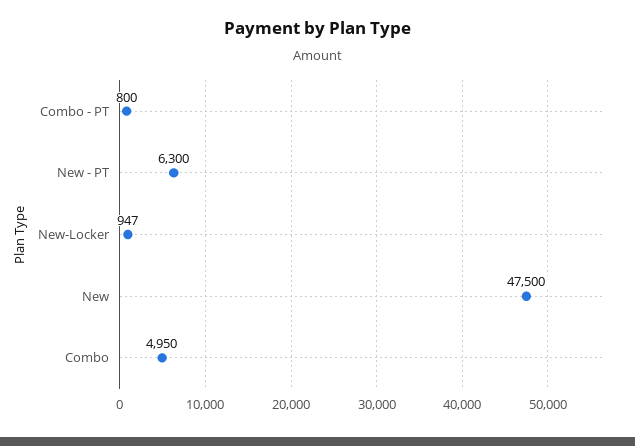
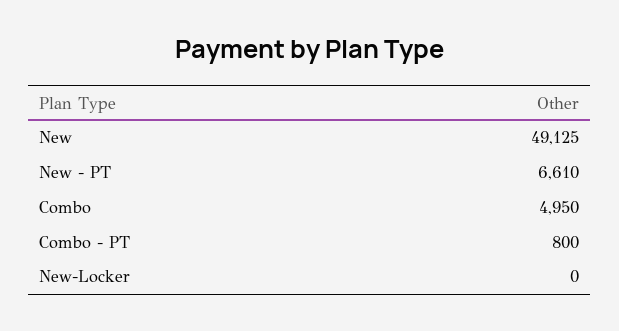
New - PT: 6300 -> 6610
New-Locker: 947 -> 0
New: 47500 -> 49125

